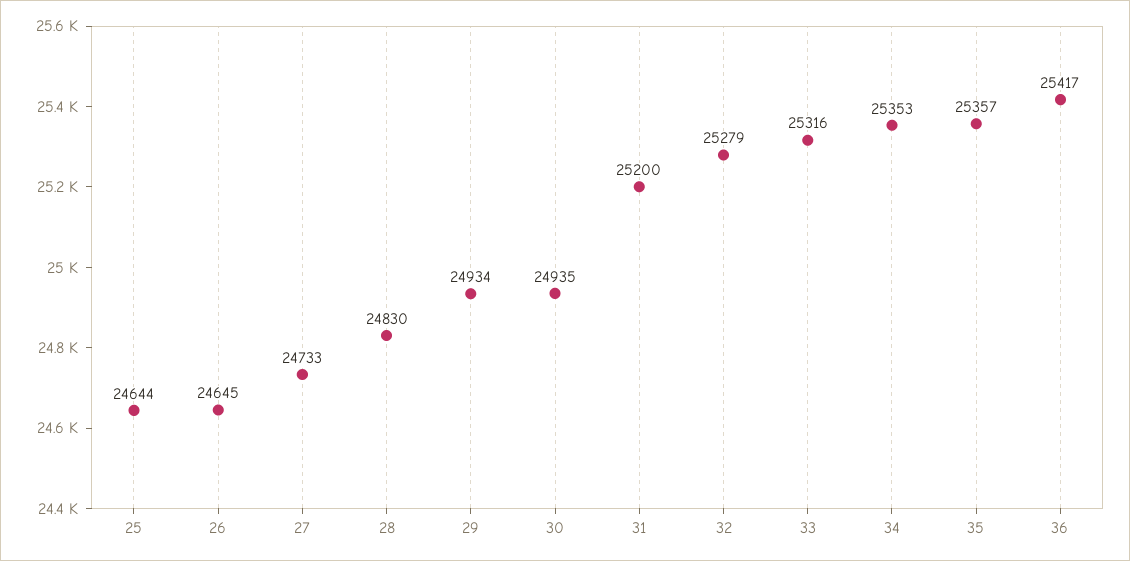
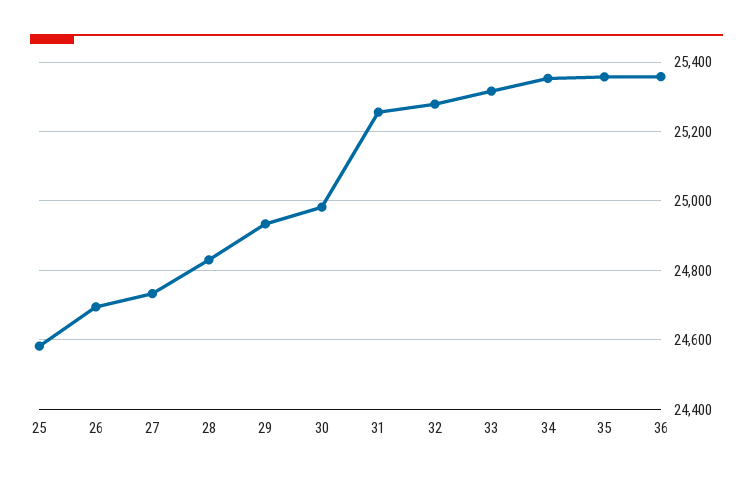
25: 24644 -> 24580
26: 24645 -> 24700
30: 24935 -> 24980
31: 25200 -> 25260
36: 25417 -> 25360

